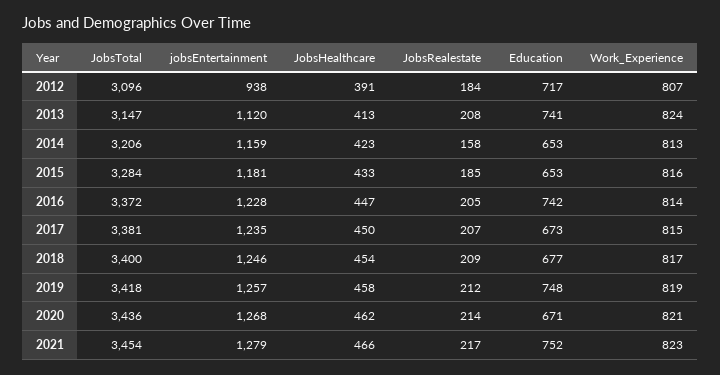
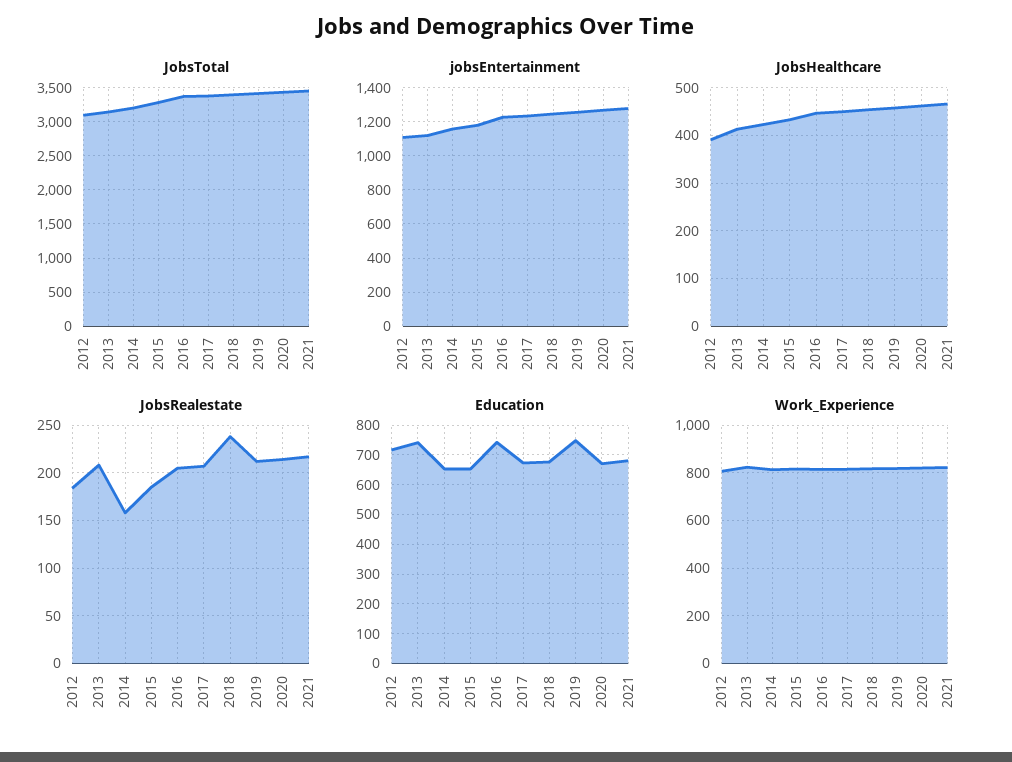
jobsEntertainment, 2012: 938 -> 1100
JobsRealestate, 2018: 209 -> 240
Education, 2021: 752 -> 675

